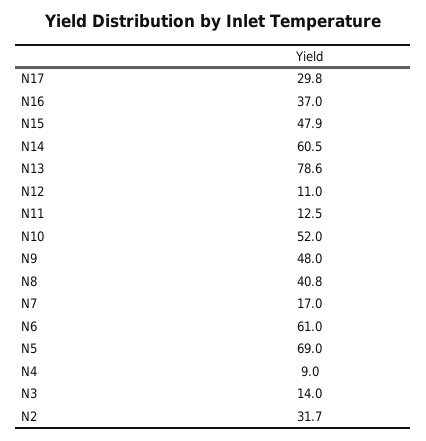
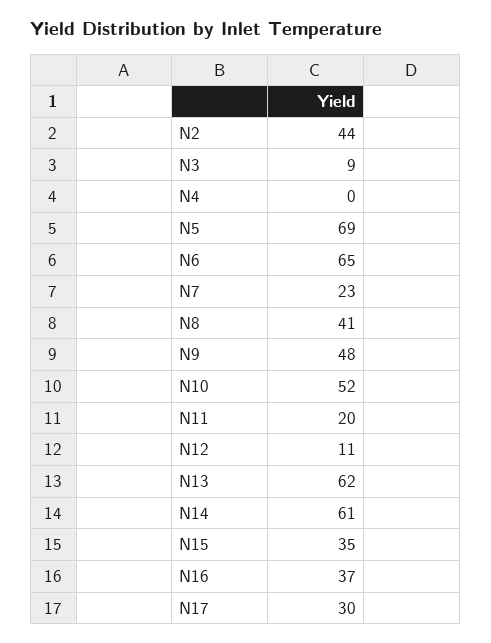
N15: 47.9 -> 35
N13: 78.6 -> 62
N11: 12.5 -> 20
N7: 17 -> 23
N6: 61 -> 65
N4: 9 -> 0
N3: 14 -> 9
N2: 31.7 -> 44

